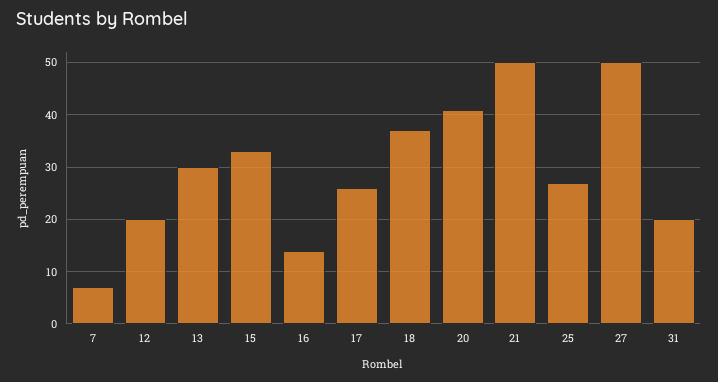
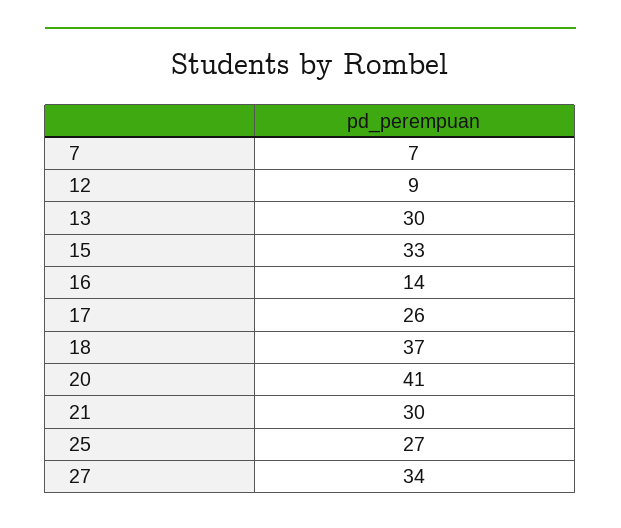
12: 20 -> 9
21: 50 -> 30
27: 50 -> 34
31: 20 -> none

